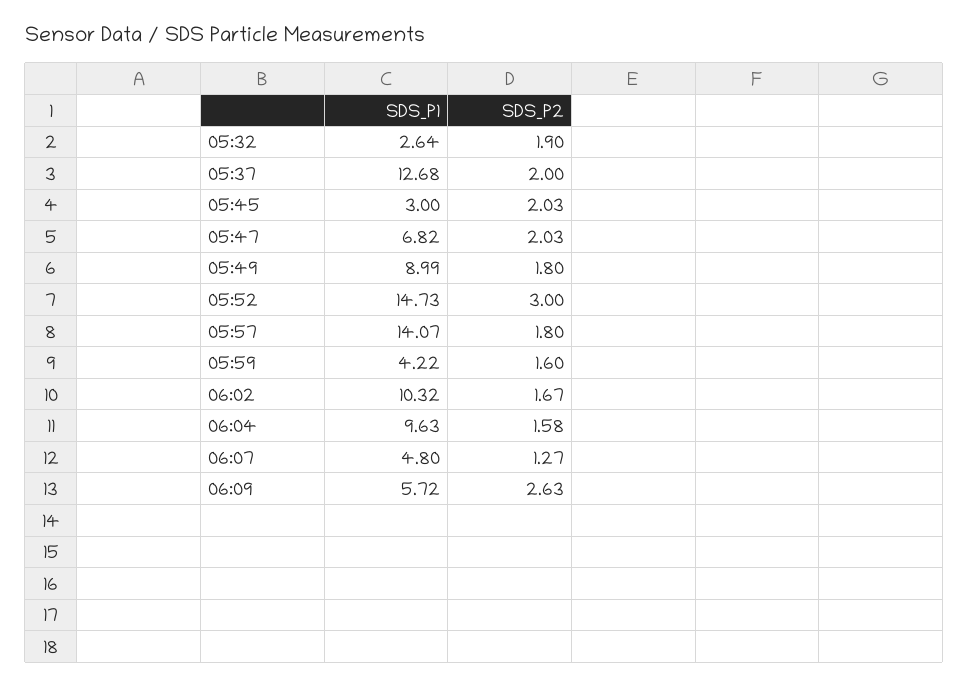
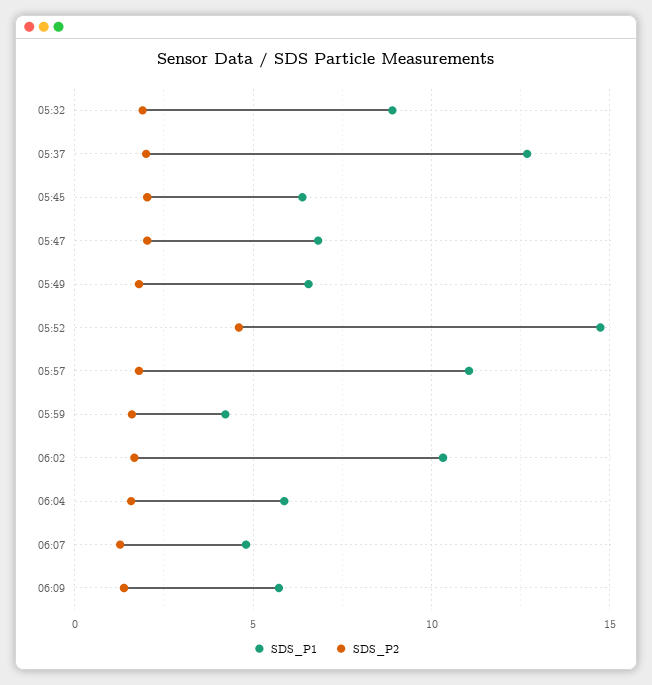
SDS_P1, 05:32: 2.64 -> 9
SDS_P1, 05:45: 3 -> 6.5
SDS_P1, 05:49: 8.99 -> 6.5
SDS_P2, 05:52: 3 -> 4.5
SDS_P1, 05:57: 14.07 -> 11
SDS_P1, 06:04: 9.63 -> 6
SDS_P2, 06:09: 2.63 -> 1.5

